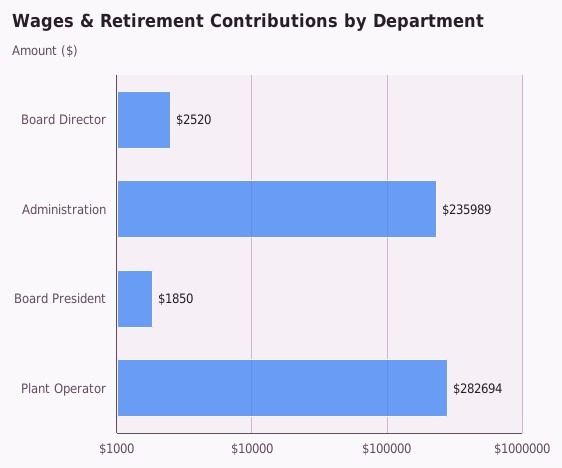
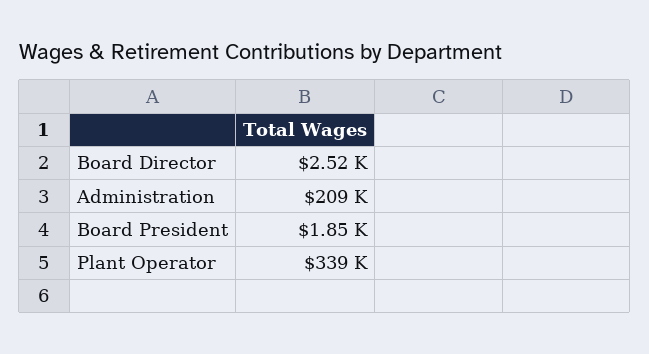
Administration: 235989 -> 209000
Plant Operator: 282694 -> 339000

